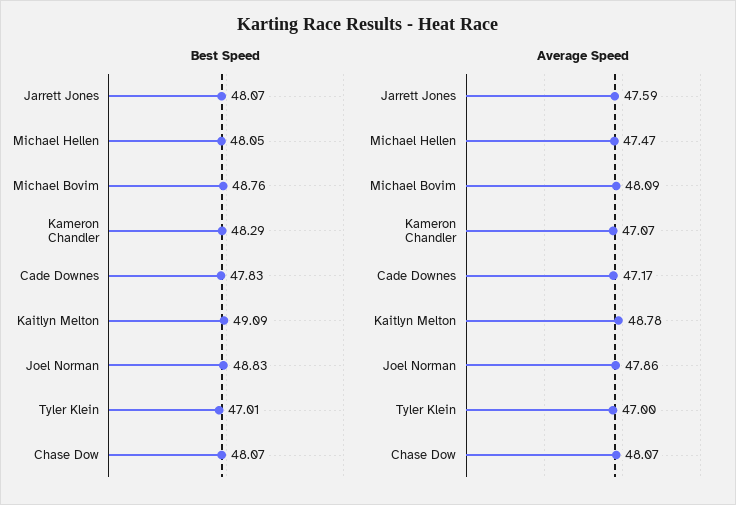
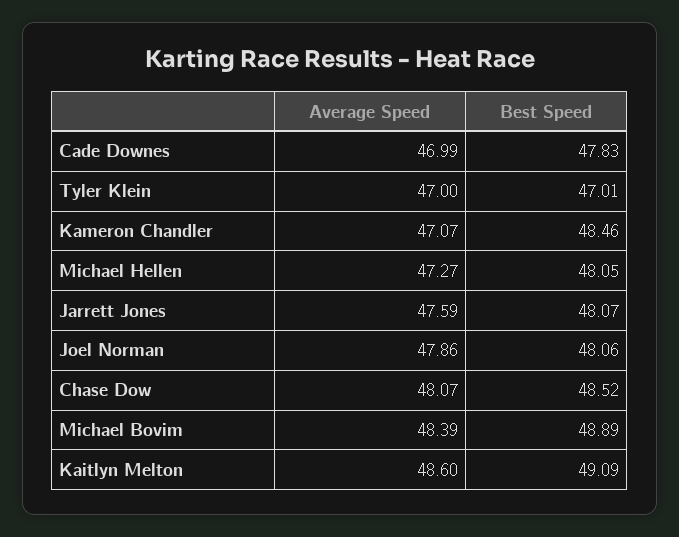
Best Speed, Michael Bovim: 48.76 -> 48.89
Best Speed, Kameron Chandler: 48.29 -> 48.46
Best Speed, Joel Norman: 48.83 -> 48.06
Best Speed, Chase Dow: 48.07 -> 48.52
Average Speed, Michael Hellen: 47.47 -> 47.27
Average Speed, Michael Bovim: 48.09 -> 48.39
Average Speed, Cade Downes: 47.17 -> 46.99
Average Speed, Kaitlyn Melton: 48.78 -> 48.6

